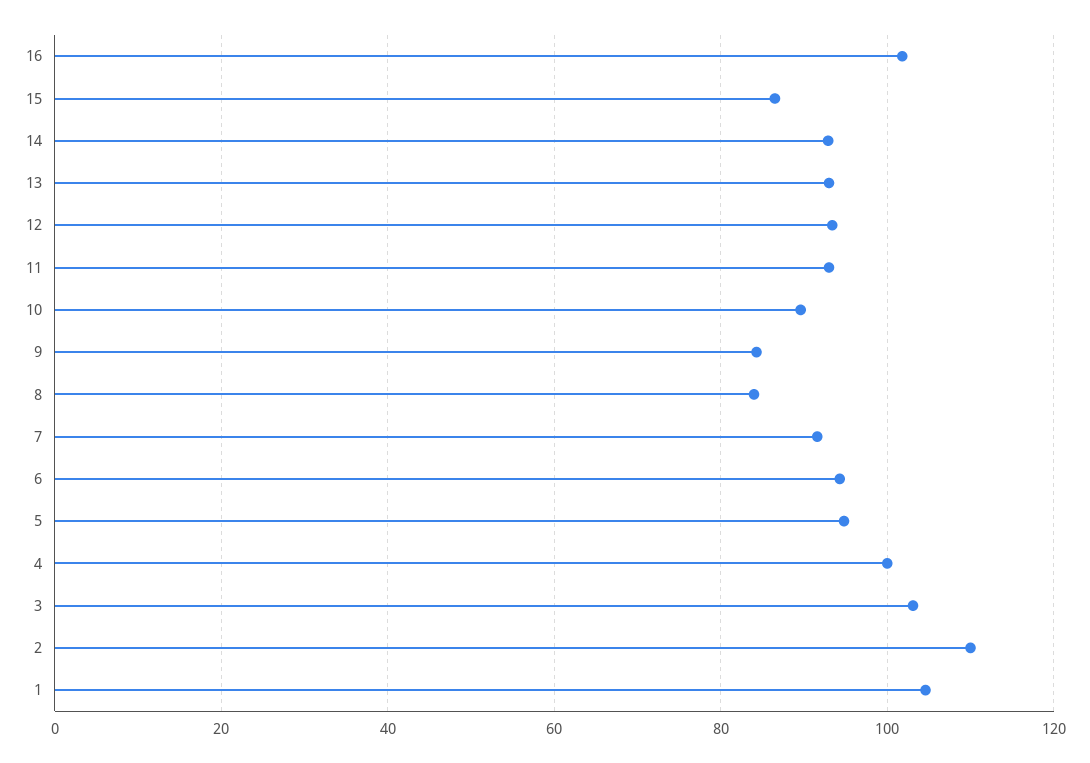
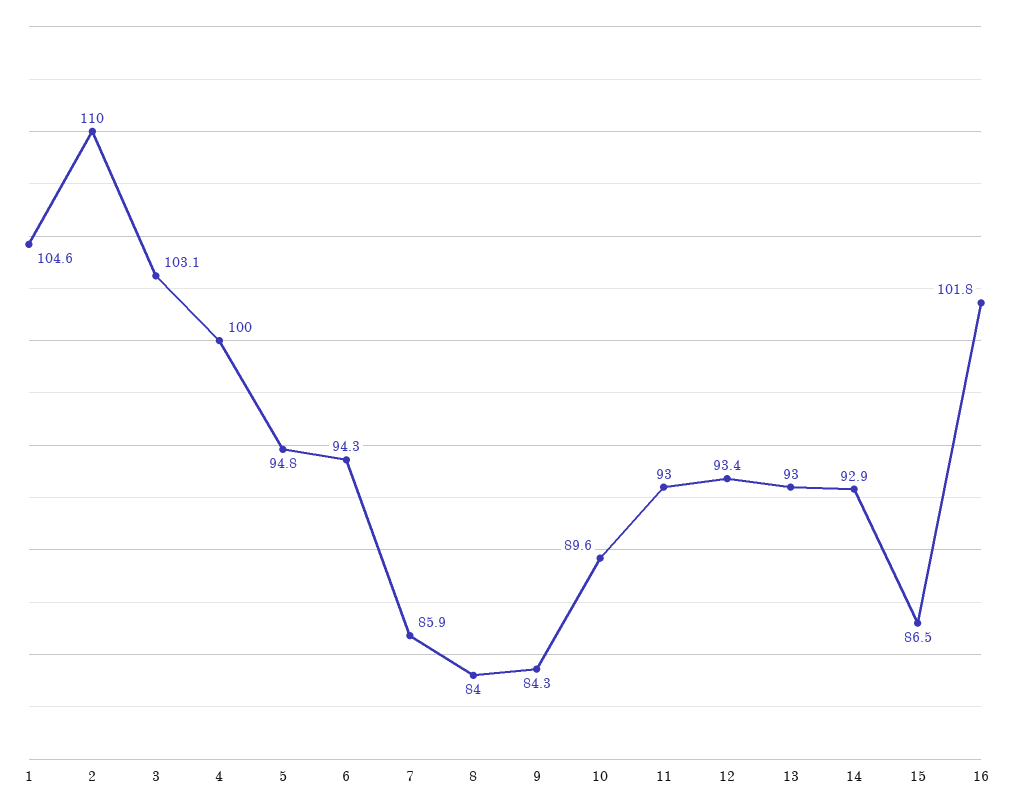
7: 92 -> 85.9

